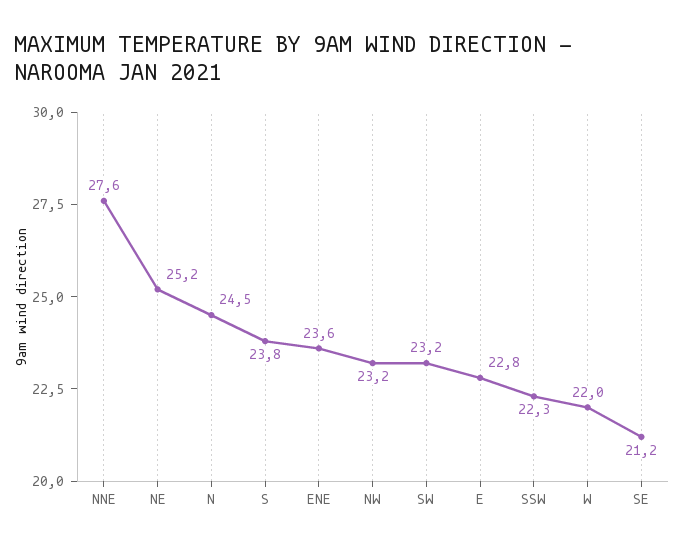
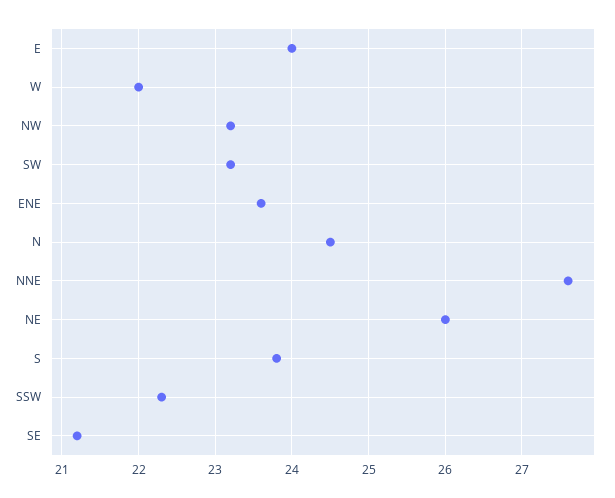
NE: 25.2 -> 26
E: 22.8 -> 24

